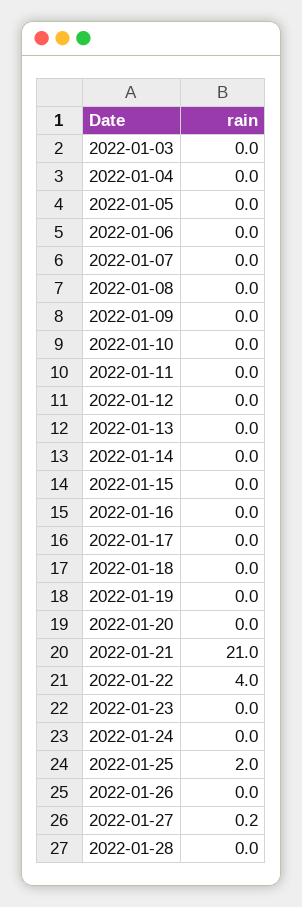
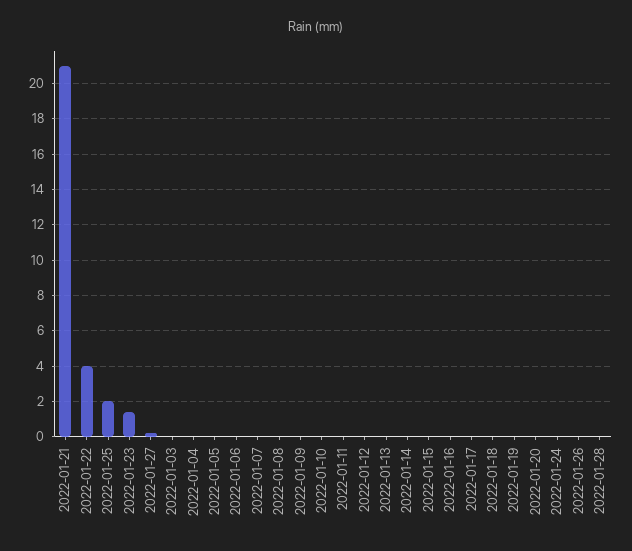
2022-01-23: 0 -> 1.5

